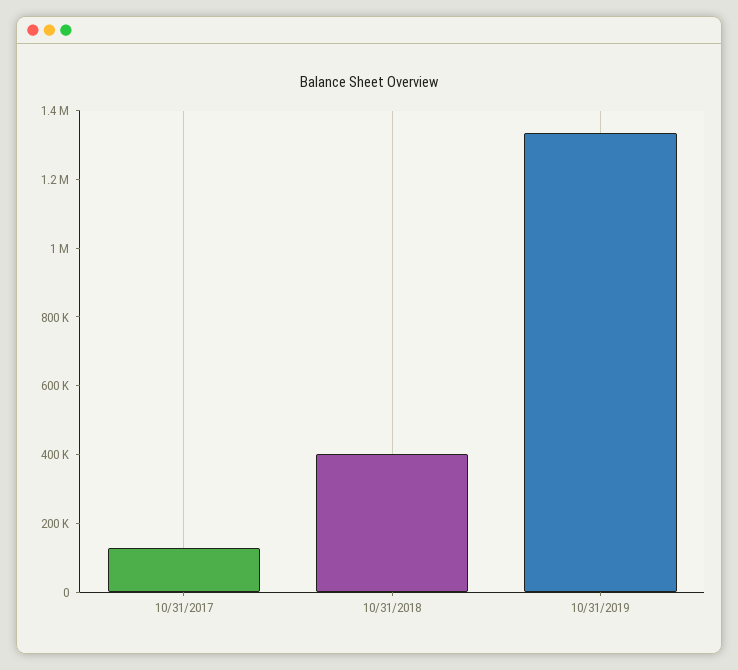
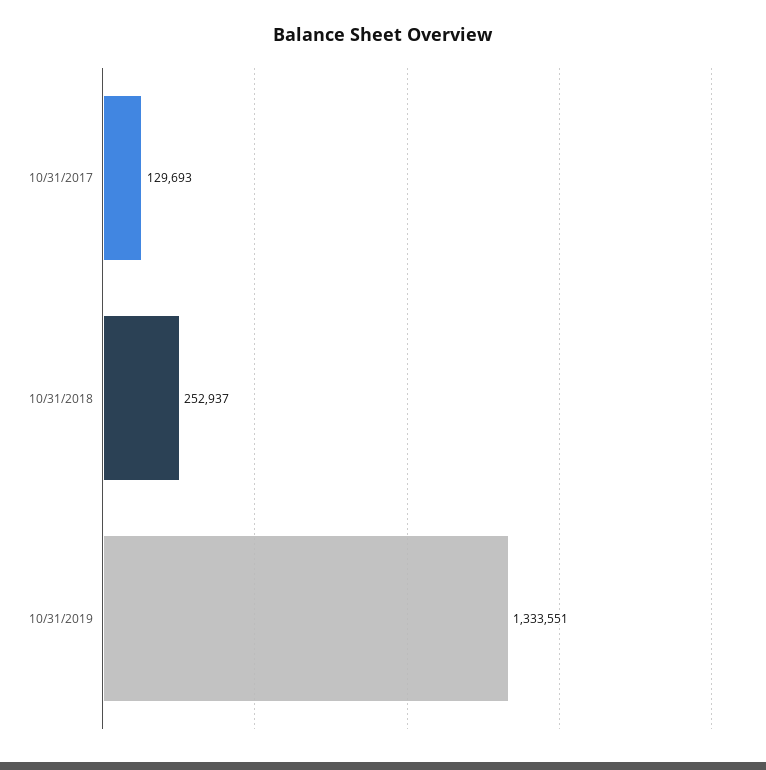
10/31/2018: 400000 -> 252937

